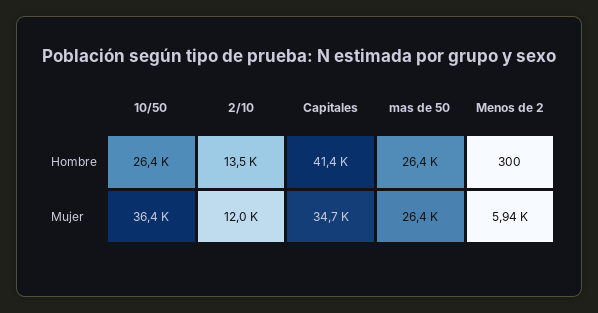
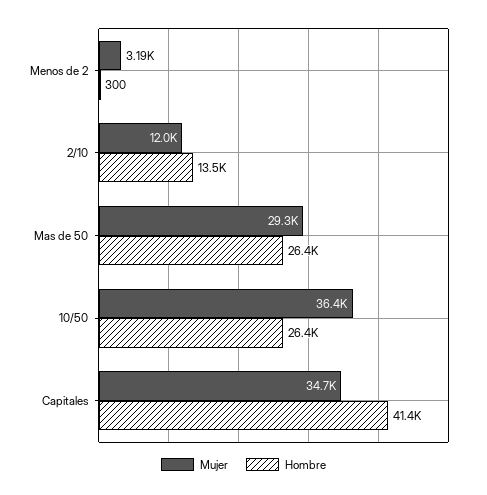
Mujer, mas de 50: 26400 -> 29300
Mujer, Menos de 2: 5940 -> 3190

